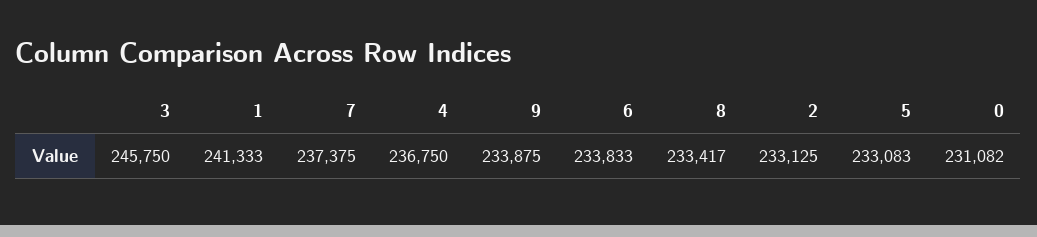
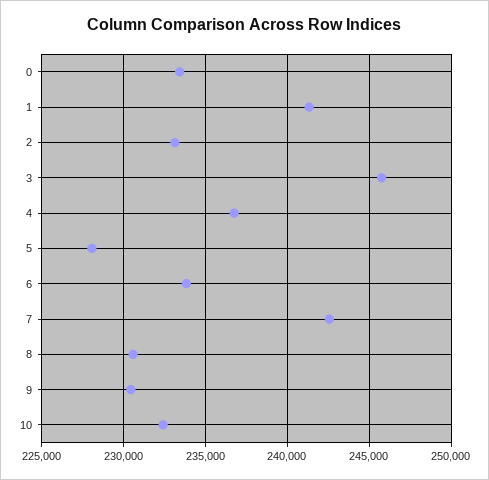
7: 237375 -> 242500
9: 233875 -> 230500
8: 233417 -> 230500
5: 233083 -> 228000
0: 231082 -> 233500
10: none -> 232500

